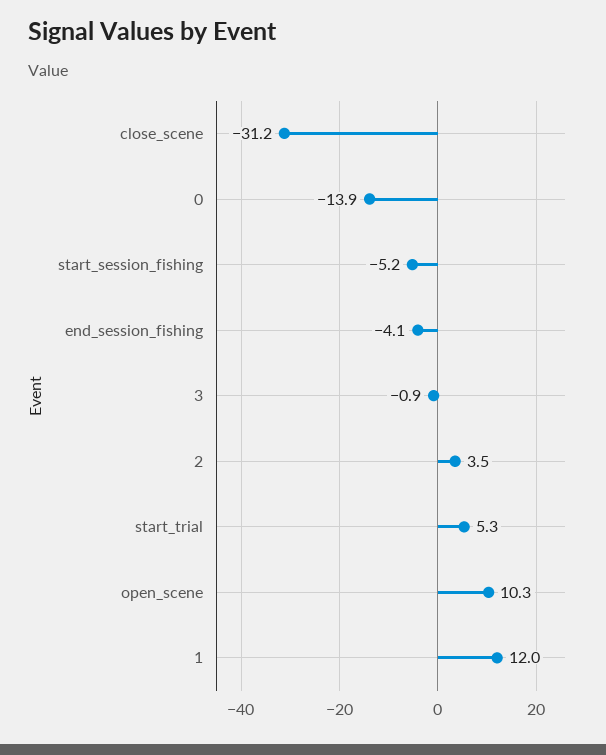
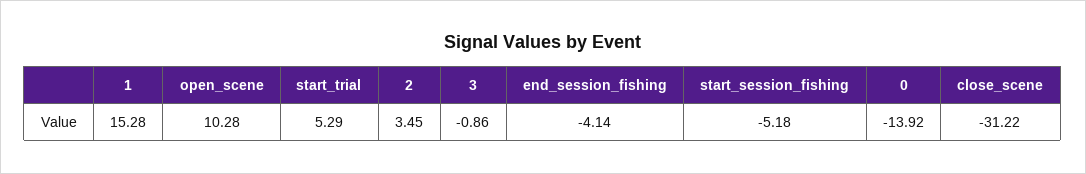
1: 12 -> 15.28

